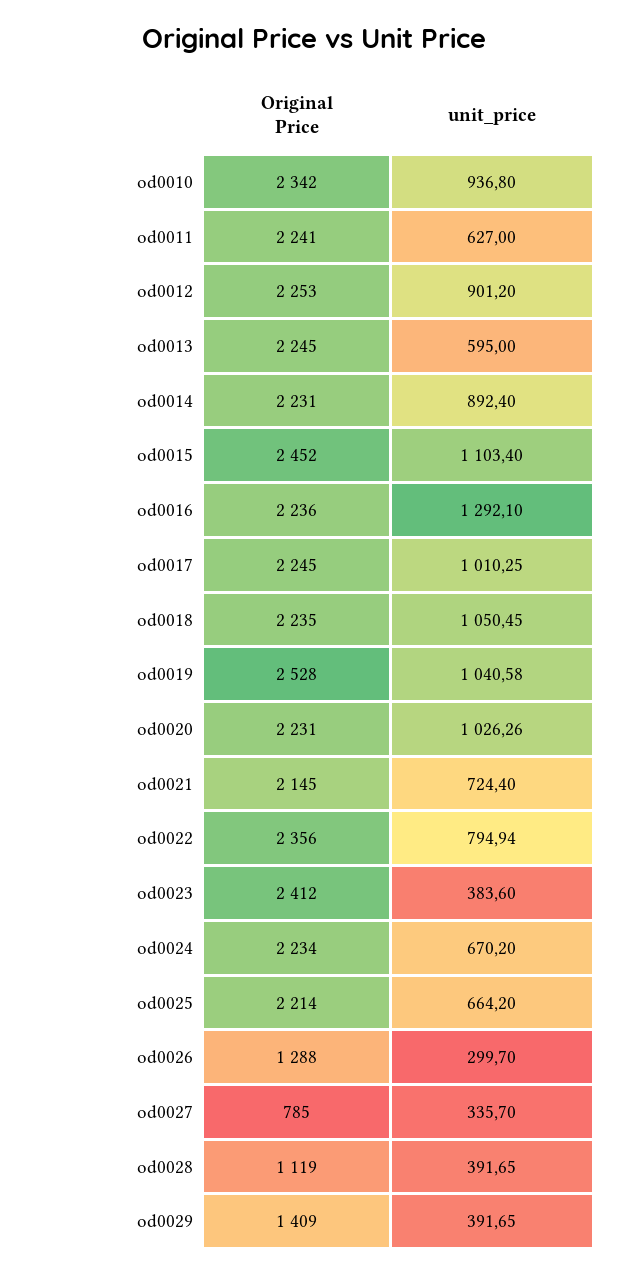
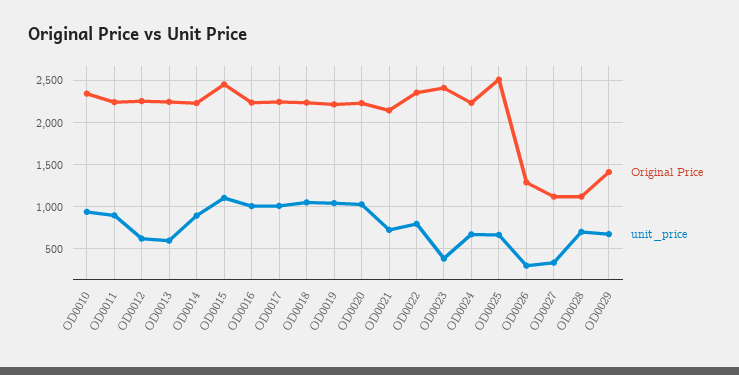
unit_price, od0011: 627 -> 900
unit_price, od0012: 901.2 -> 600
unit_price, od0016: 1292.1 -> 1000
Original Price, od0019: 2528 -> 2200
Original Price, od0025: 2214 -> 2500
Original Price, od0027: 785 -> 1100
unit_price, od0028: 391.65 -> 700
unit_price, od0029: 391.65 -> 700

